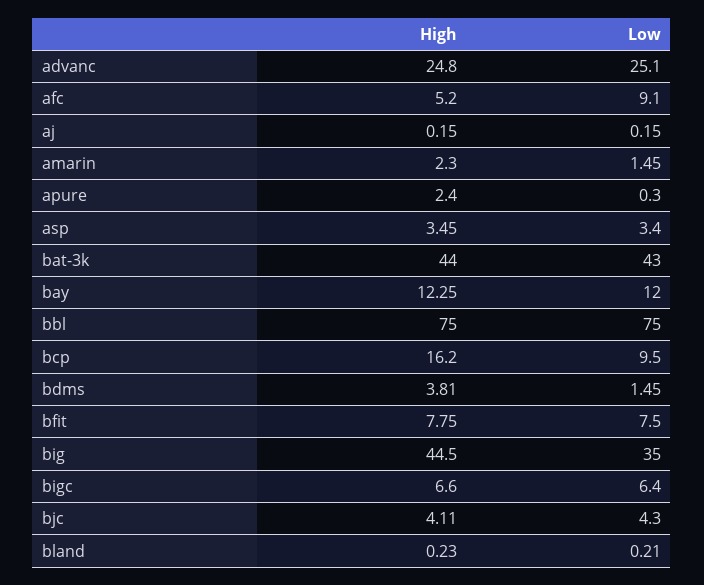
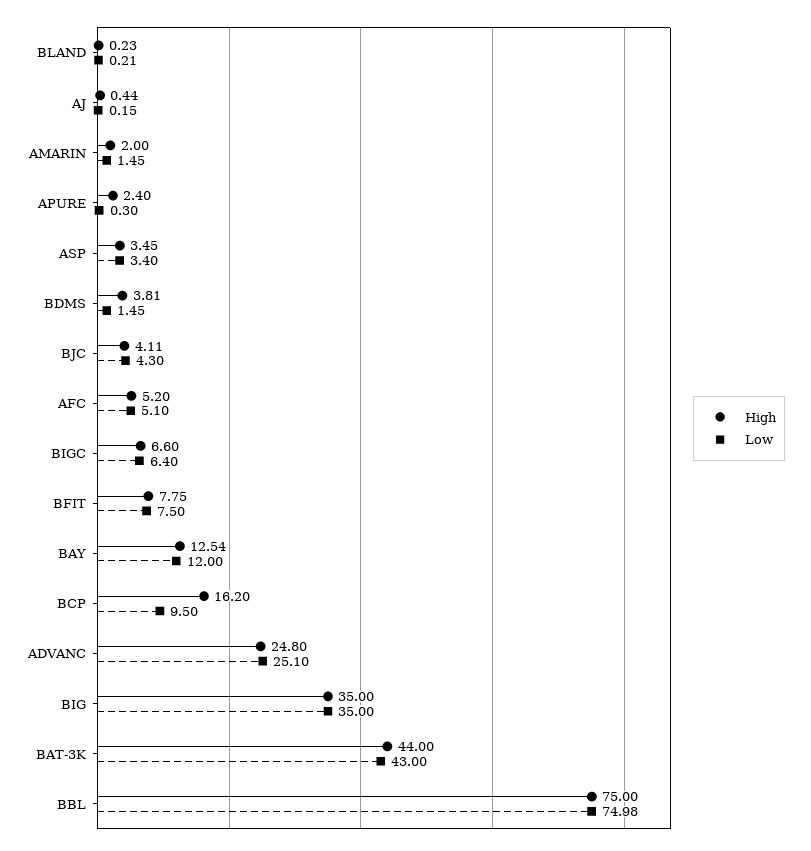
Low, afc: 9.1 -> 5.1
High, aj: 0.15 -> 0.44
High, amarin: 2.3 -> 2
High, bay: 12.25 -> 12.54
Low, bbl: 75 -> 74.98
High, big: 44.5 -> 35

